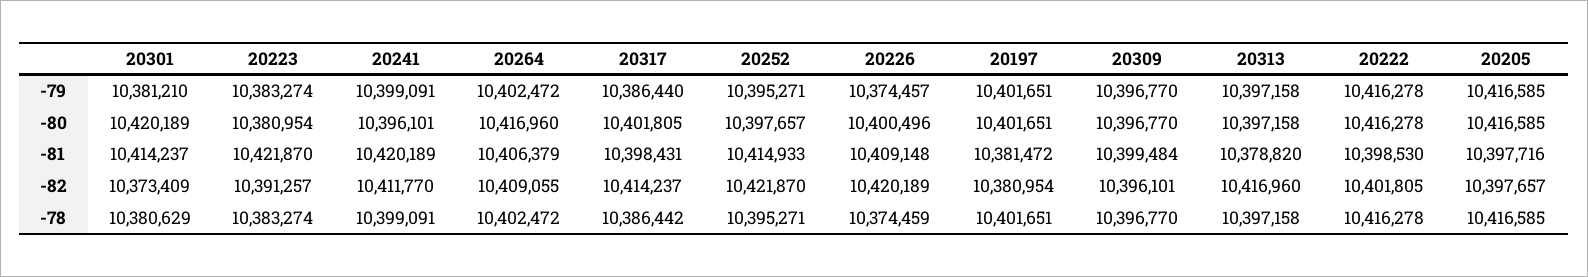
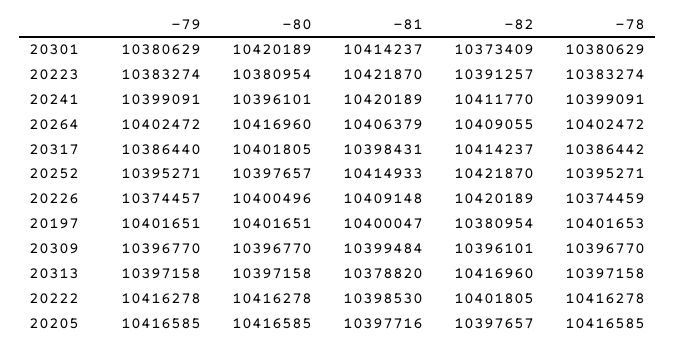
20301, -79: 10381210 -> 10380629
20197, -81: 10381472 -> 10400047
20197, -78: 10401651 -> 10401653

